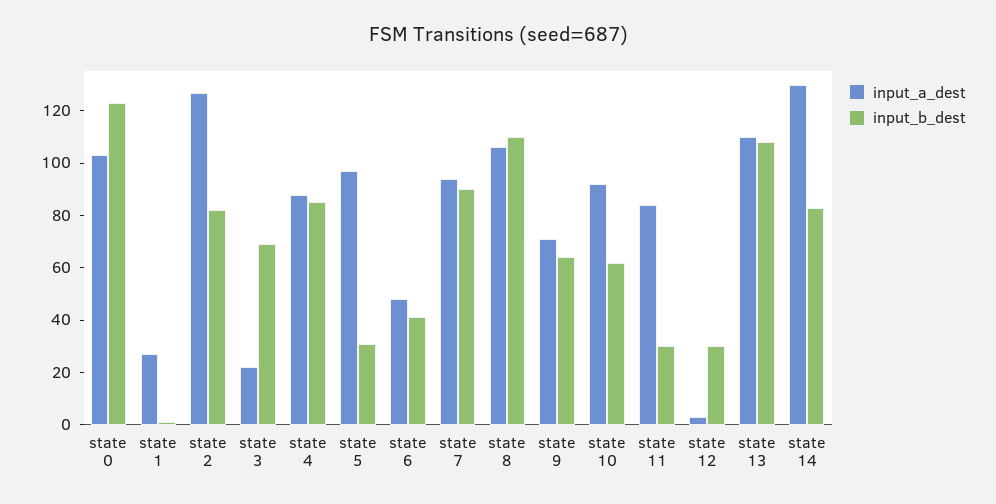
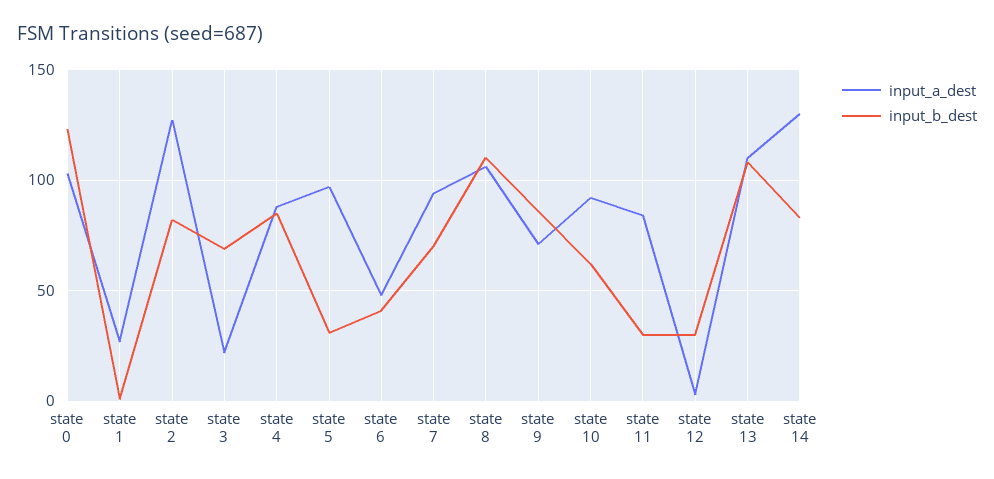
input_b_dest, state 7: 90 -> 70
input_b_dest, state 9: 65 -> 85

